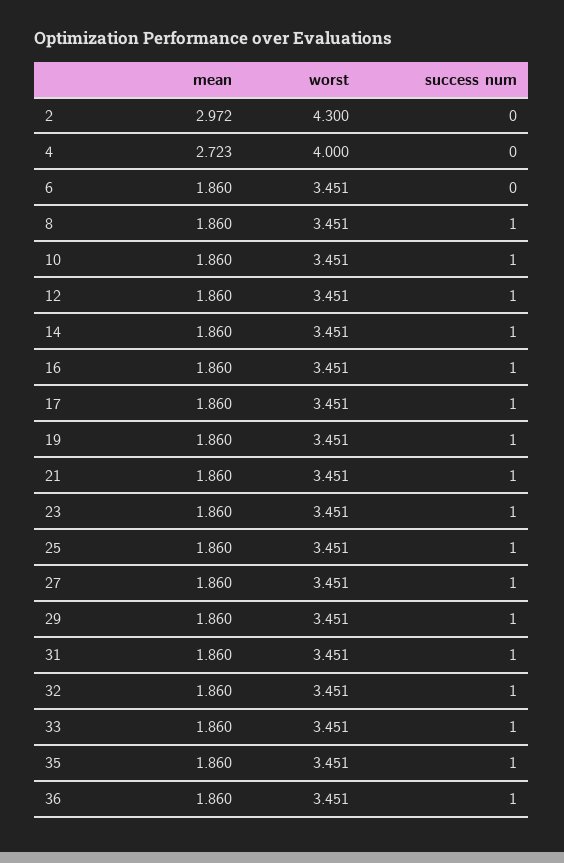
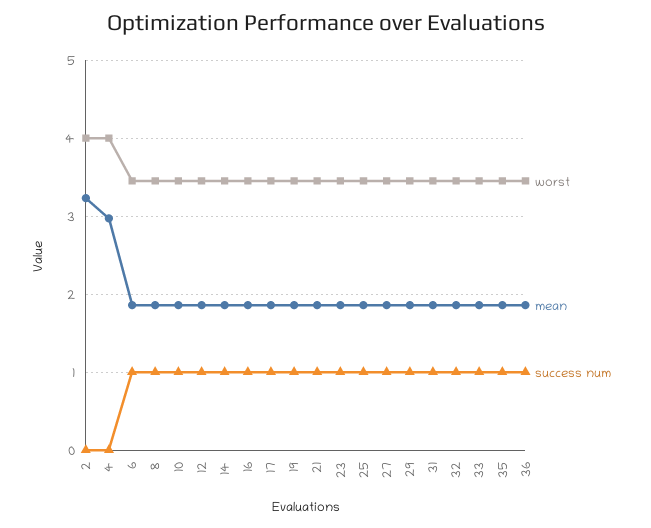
mean, 2: 2.972 -> 3.2
worst, 2: 4.3 -> 4
mean, 4: 2.723 -> 3
success num, 6: 0 -> 1

